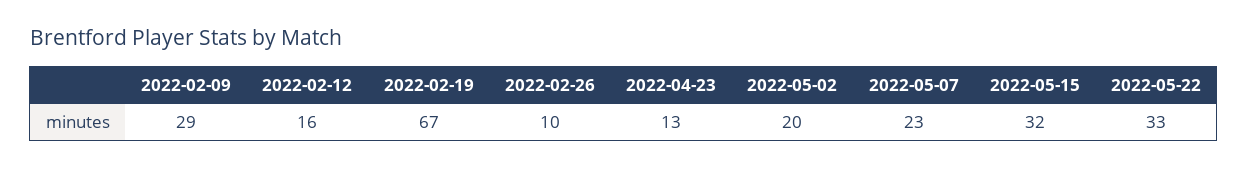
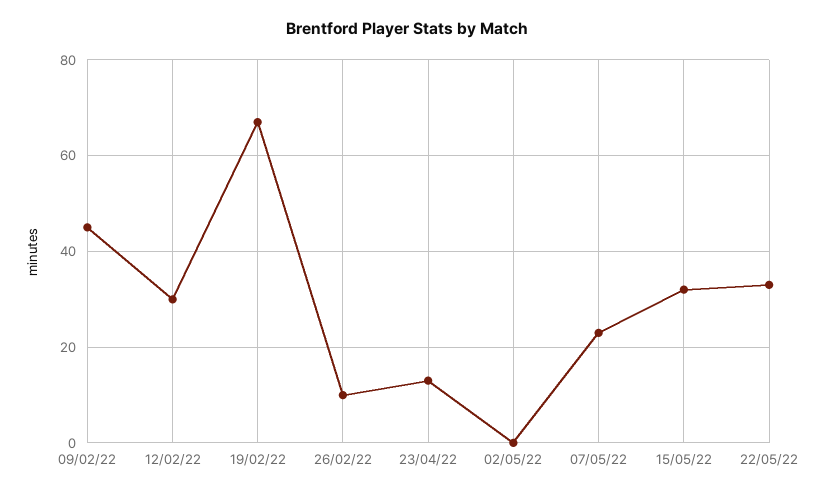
2022-02-09: 29 -> 45
2022-02-12: 16 -> 30
2022-05-02: 20 -> 0

